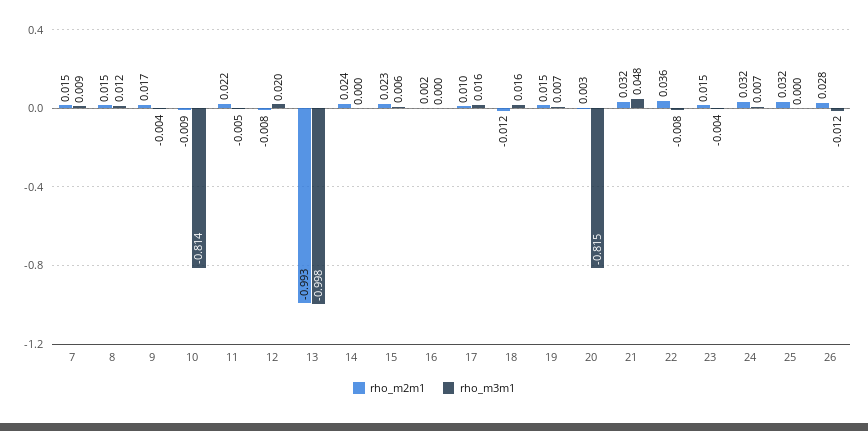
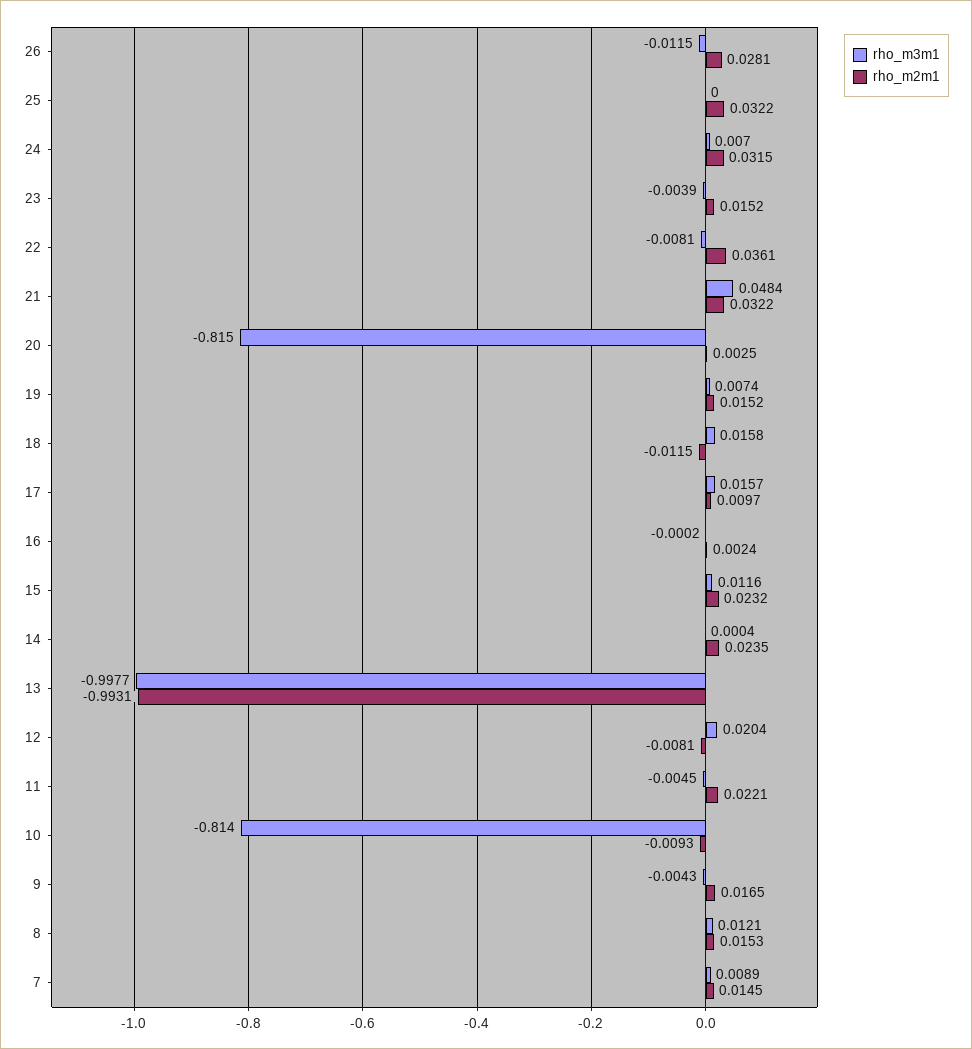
rho_m3m1, 15: 0.006 -> 0.0116

